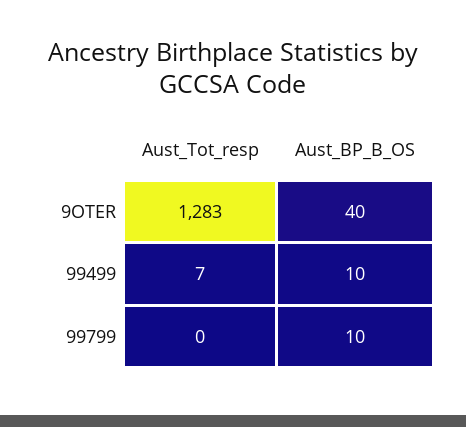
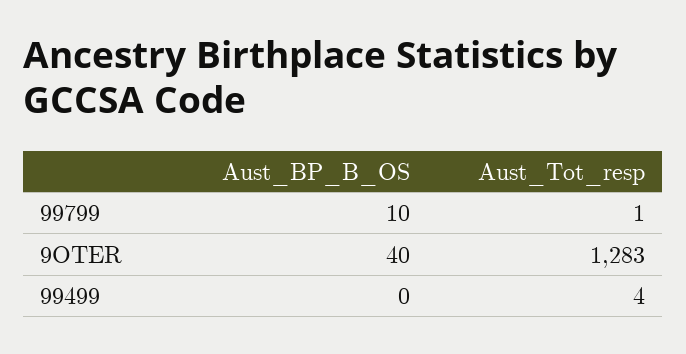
Aust_Tot_resp, 99499: 7 -> 4
Aust_BP_B_OS, 99499: 10 -> 0
Aust_Tot_resp, 99799: 0 -> 1

